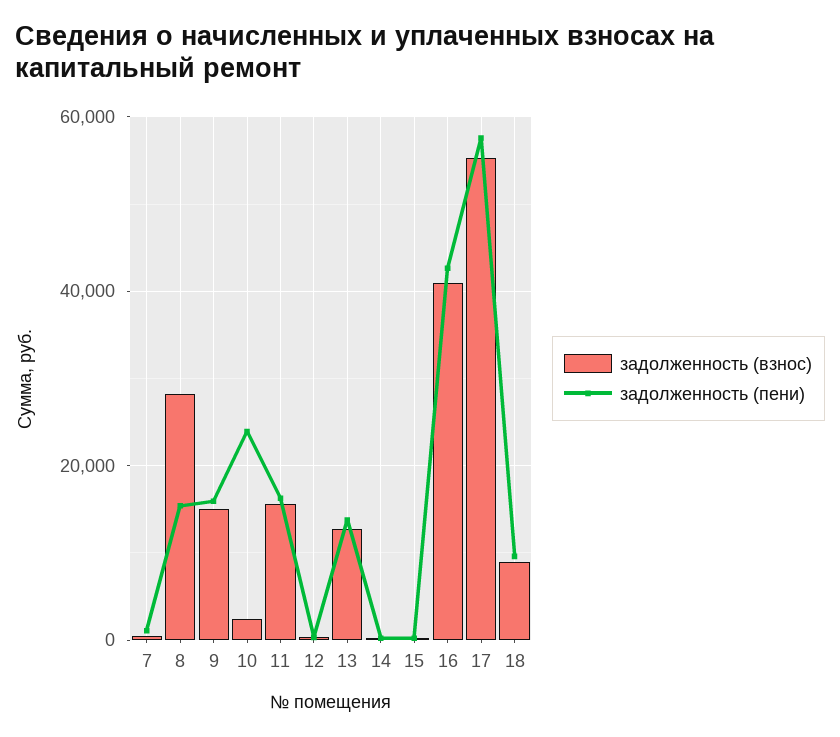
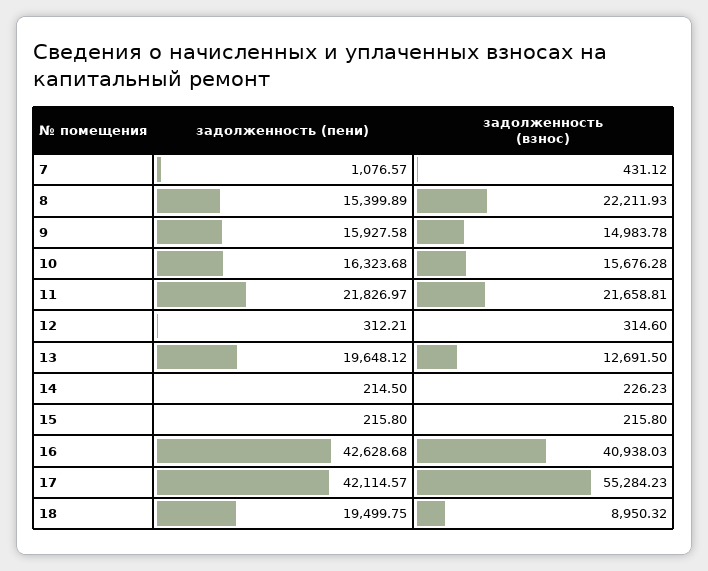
задолженность (взнос), 8: 28000 -> 22211.93
задолженность (взнос), 10: 2000 -> 15676.28
задолженность (пени), 10: 24000 -> 16323.68
задолженность (взнос), 11: 16000 -> 21658.81
задолженность (пени), 11: 16000 -> 21826.97
задолженность (пени), 13: 14000 -> 19648.12
задолженность (пени), 17: 58000 -> 42114.57
задолженность (пени), 18: 10000 -> 19499.75

